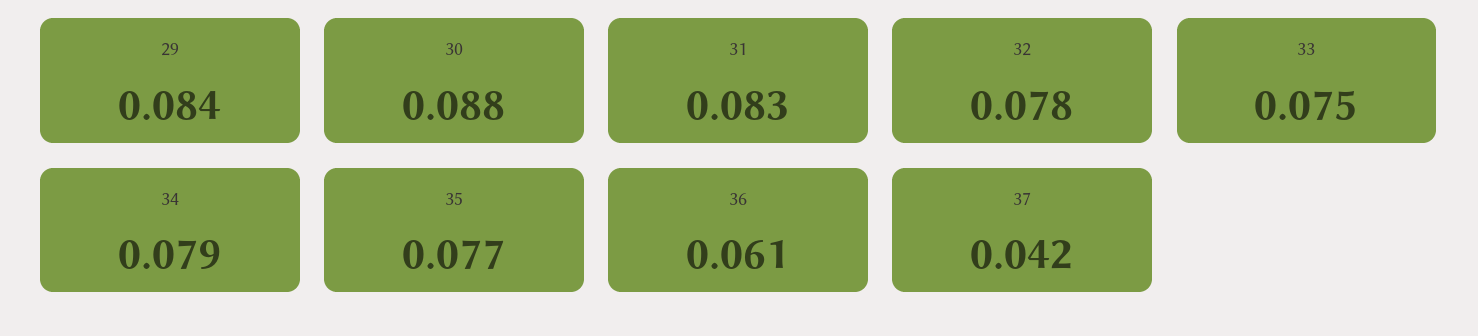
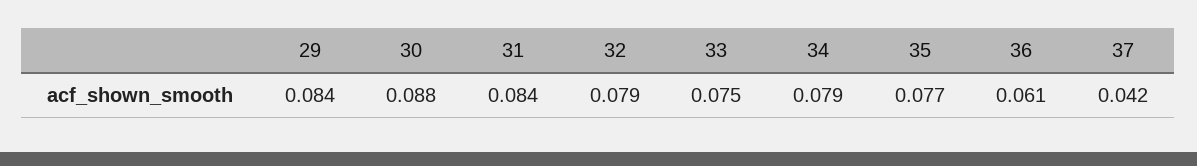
31: 0.083 -> 0.084
32: 0.078 -> 0.079

